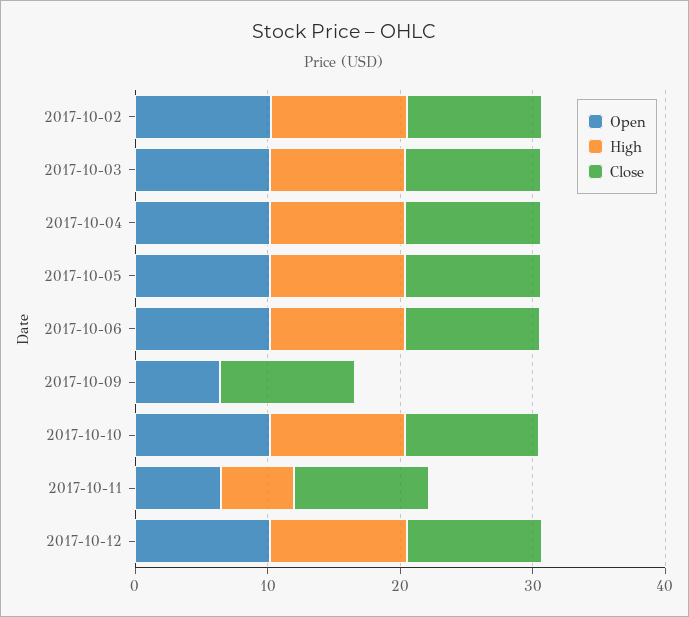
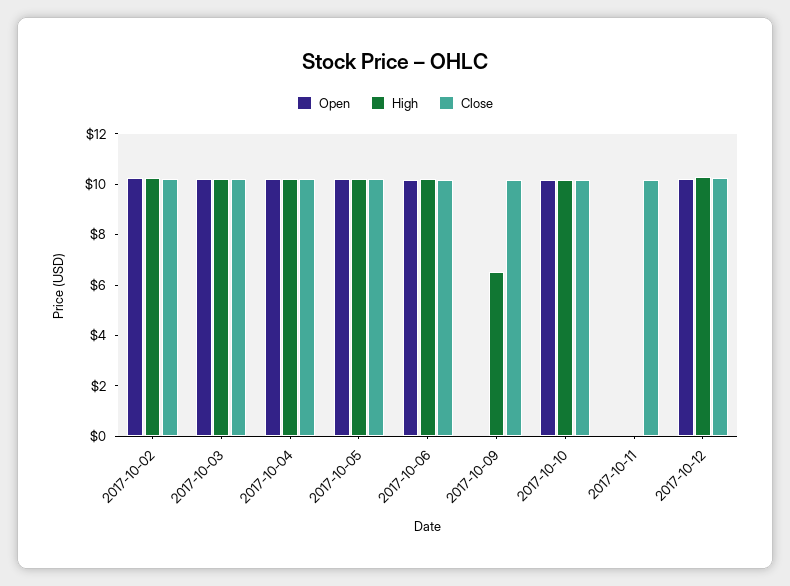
Open, 2017-10-09: 6 -> 0
High, 2017-10-09: 0 -> 6.5
Open, 2017-10-11: 6 -> 0
High, 2017-10-11: 6 -> 0

